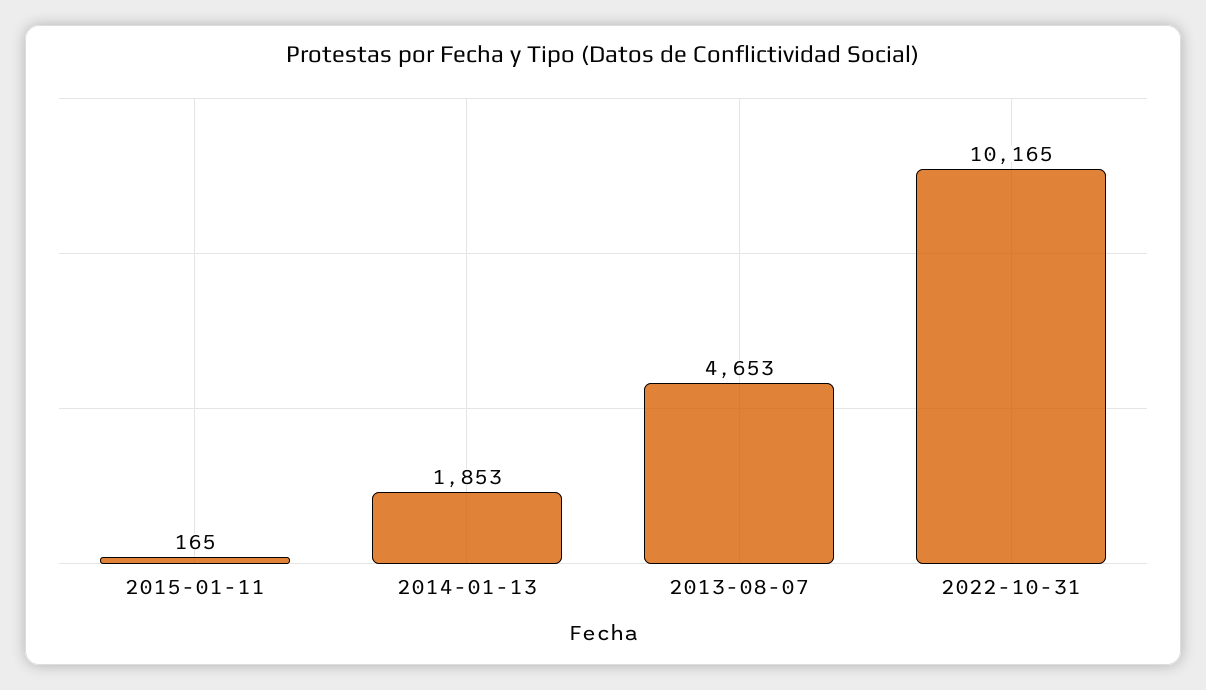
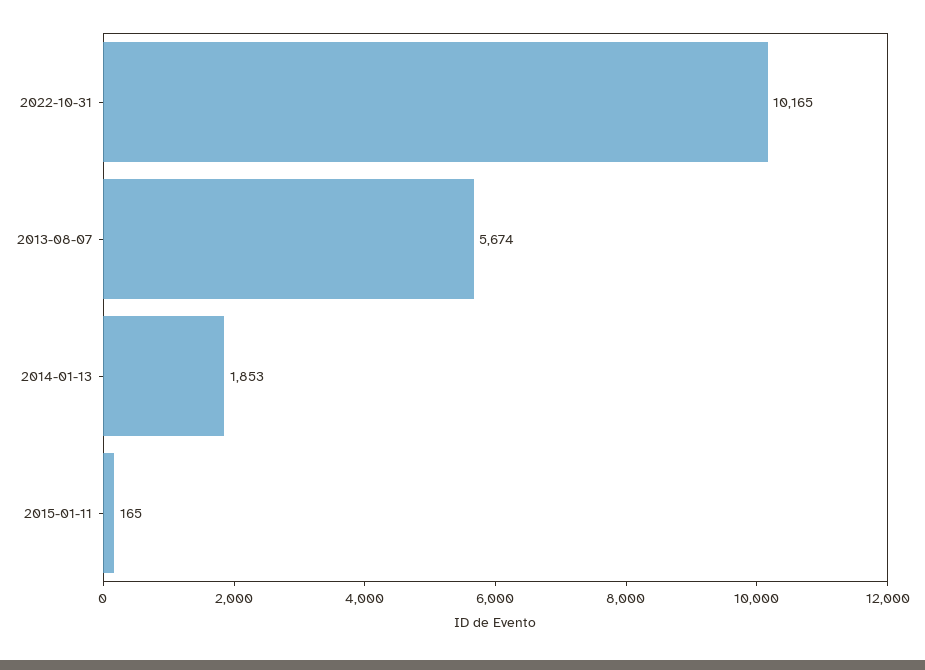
2013-08-07: 4653 -> 5674

